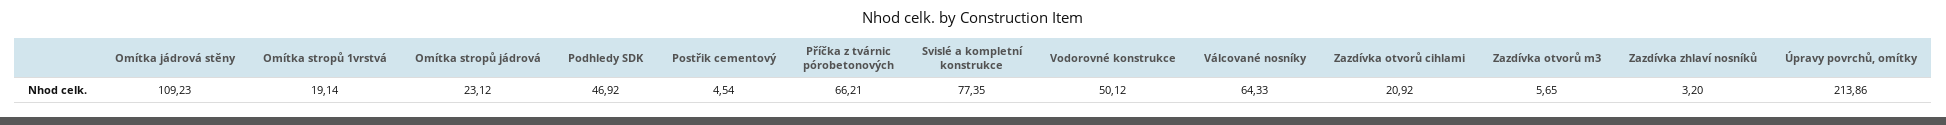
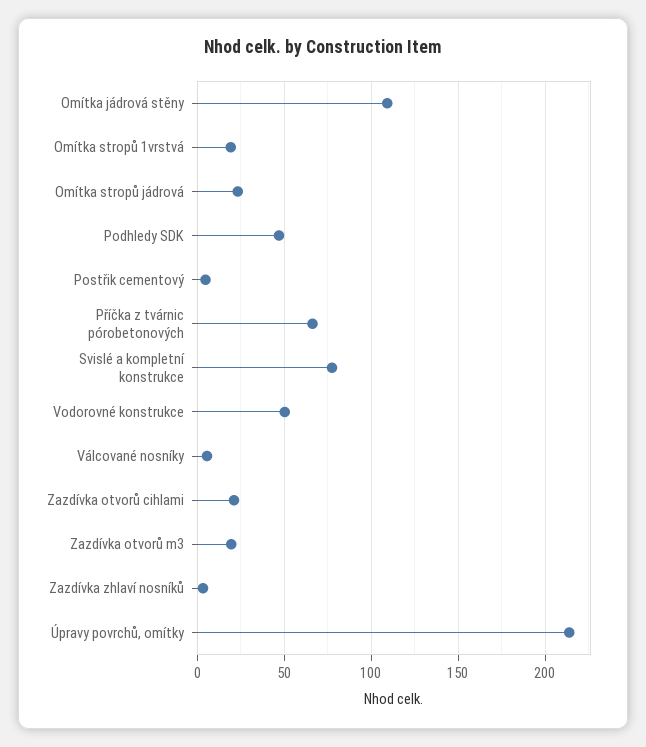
Válcované nosníky: 64.33 -> 5
Zazdívka otvorů m3: 5.65 -> 20

